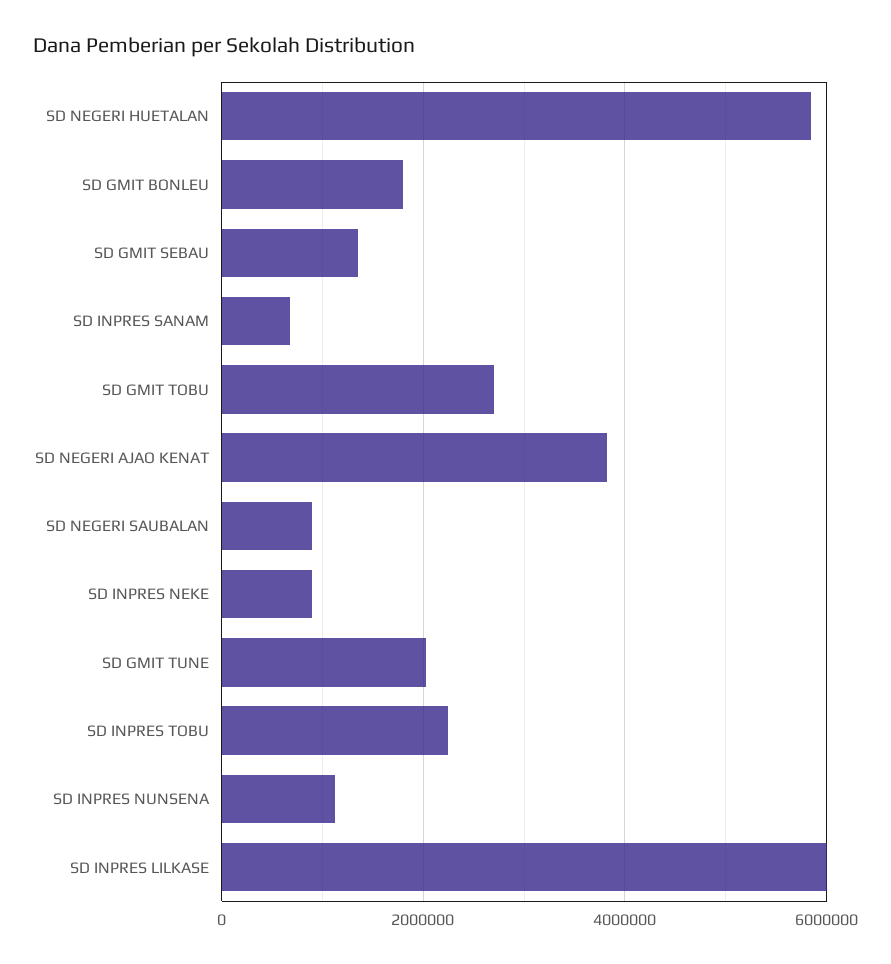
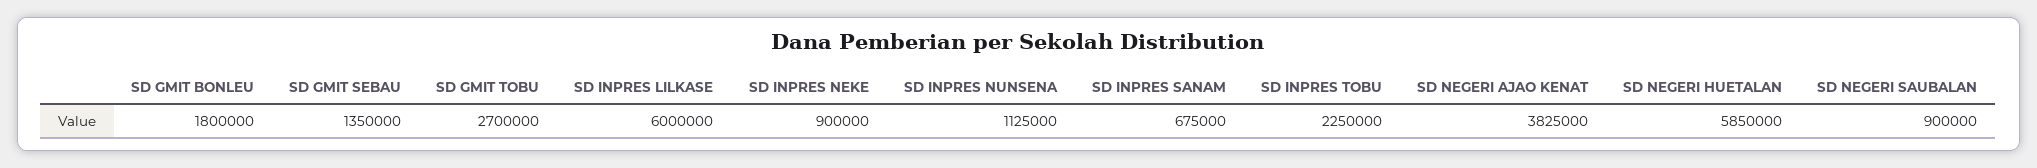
SD GMIT TUNE: 2000000 -> none

